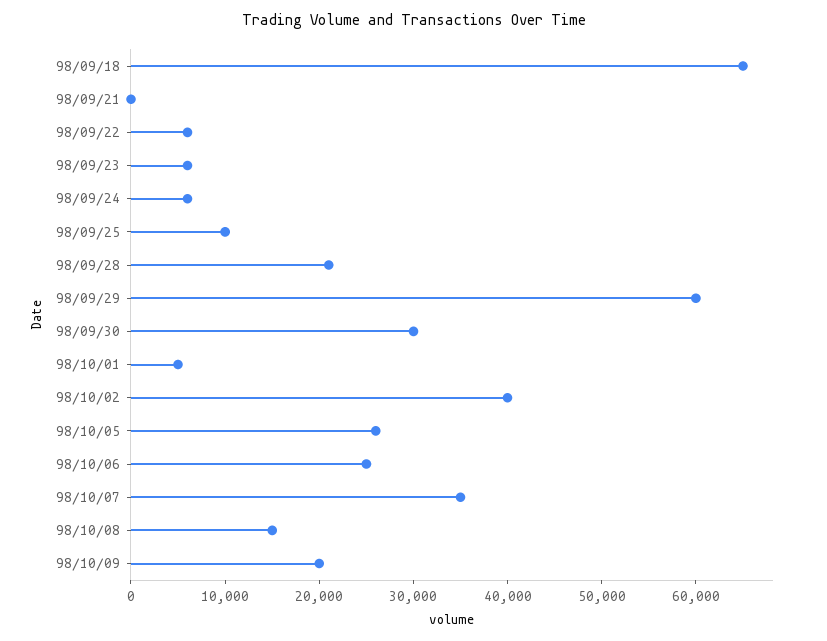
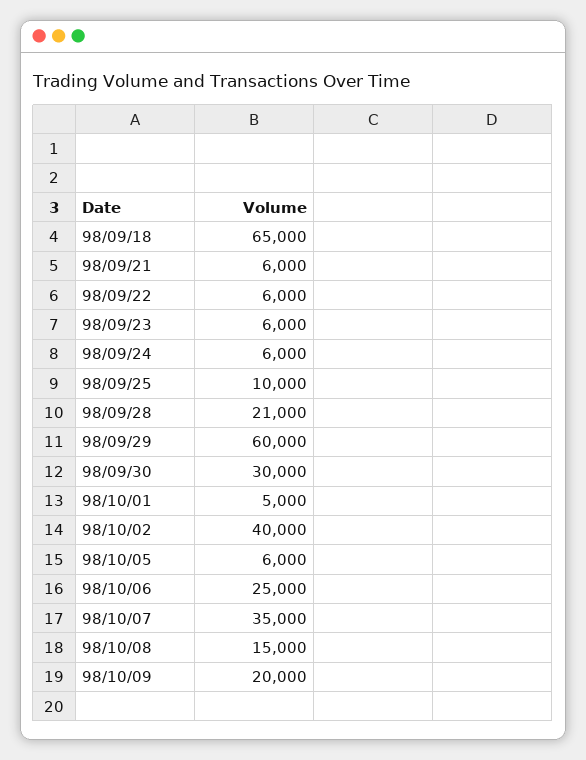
98/09/21: 0 -> 6000
98/10/05: 26000 -> 6000

